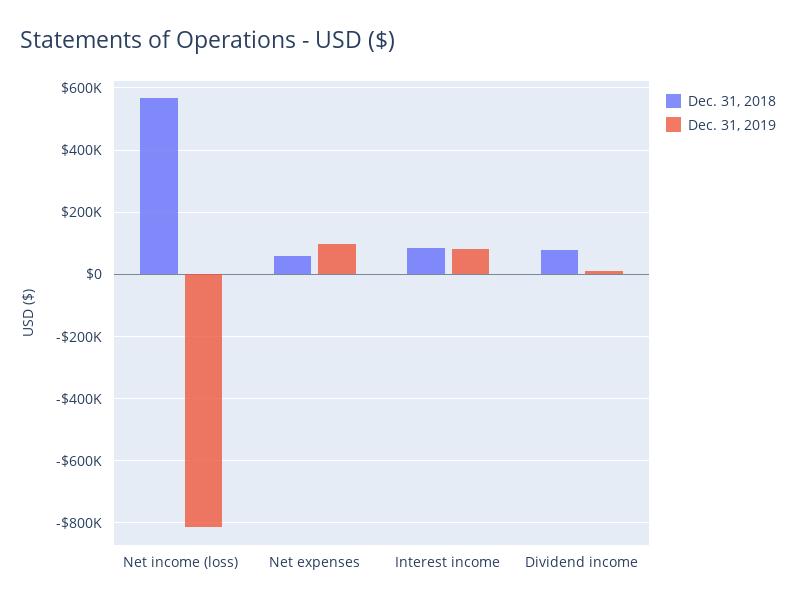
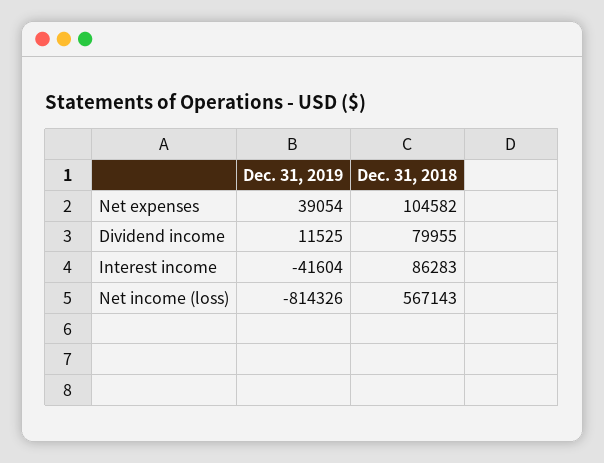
Dec. 31, 2018, Net expenses: 60000 -> 104582
Dec. 31, 2019, Net expenses: 100000 -> 39054
Dec. 31, 2019, Interest income: 80000 -> -41604

